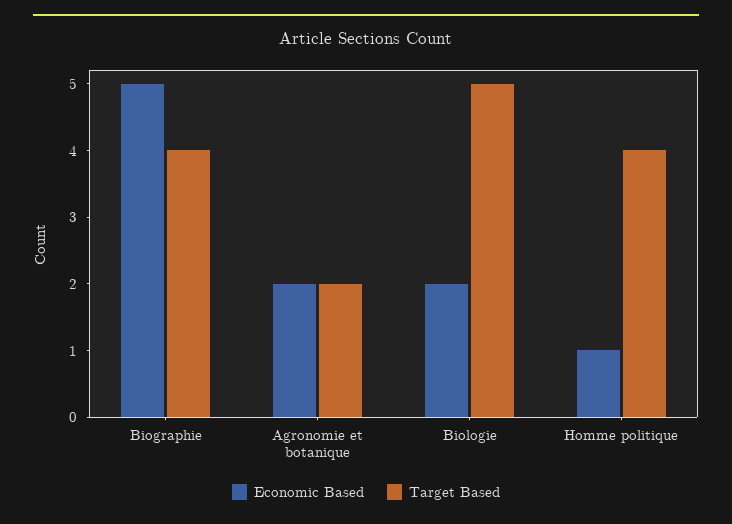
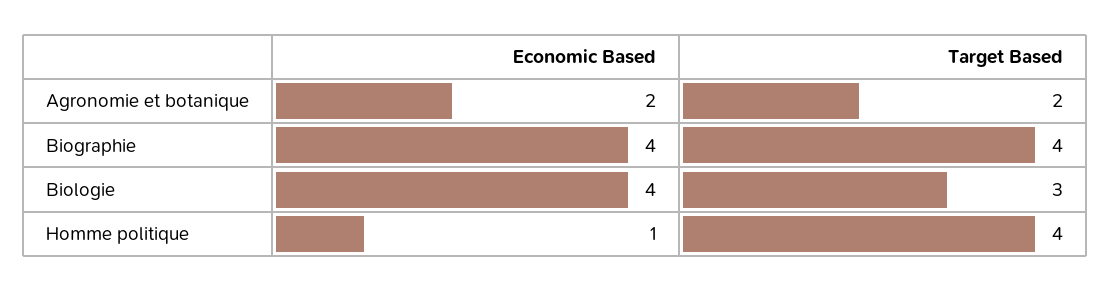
Economic Based, Biographie: 5 -> 4
Economic Based, Biologie: 2 -> 4
Target Based, Biologie: 5 -> 3

